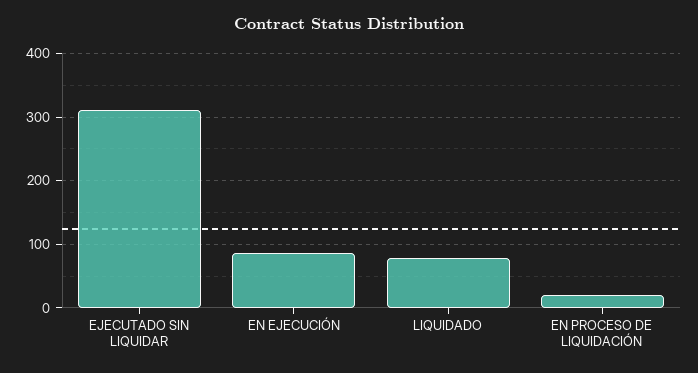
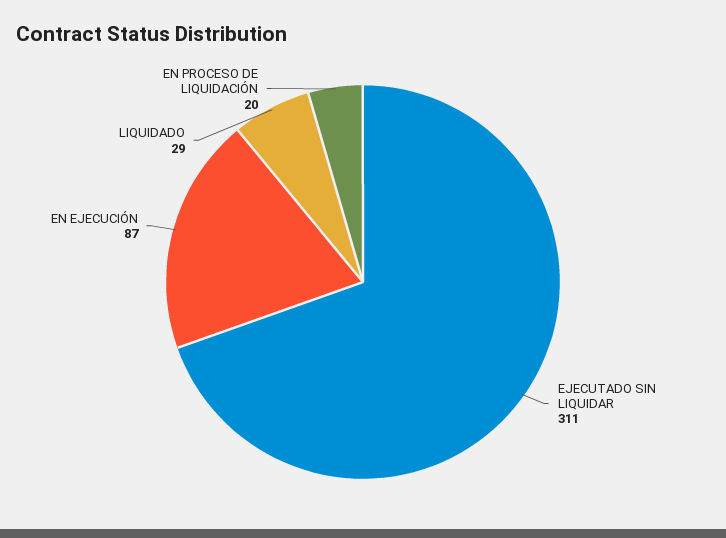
LIQUIDADO: 80 -> 29

